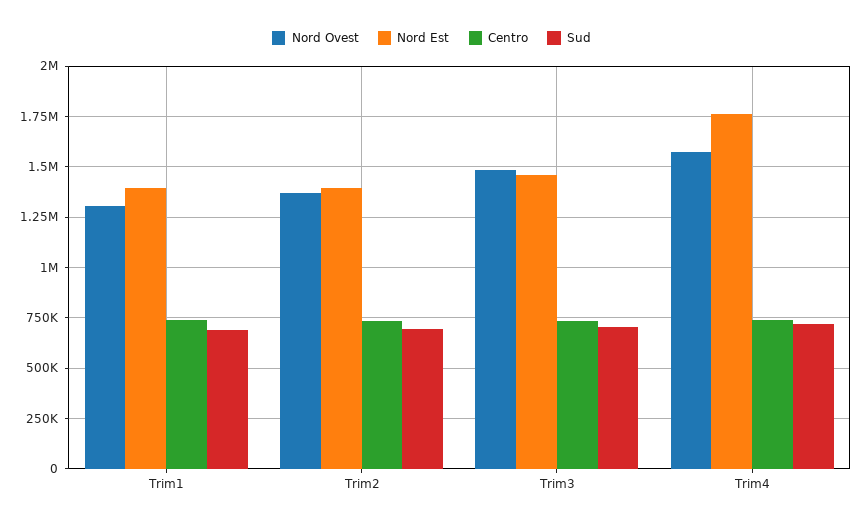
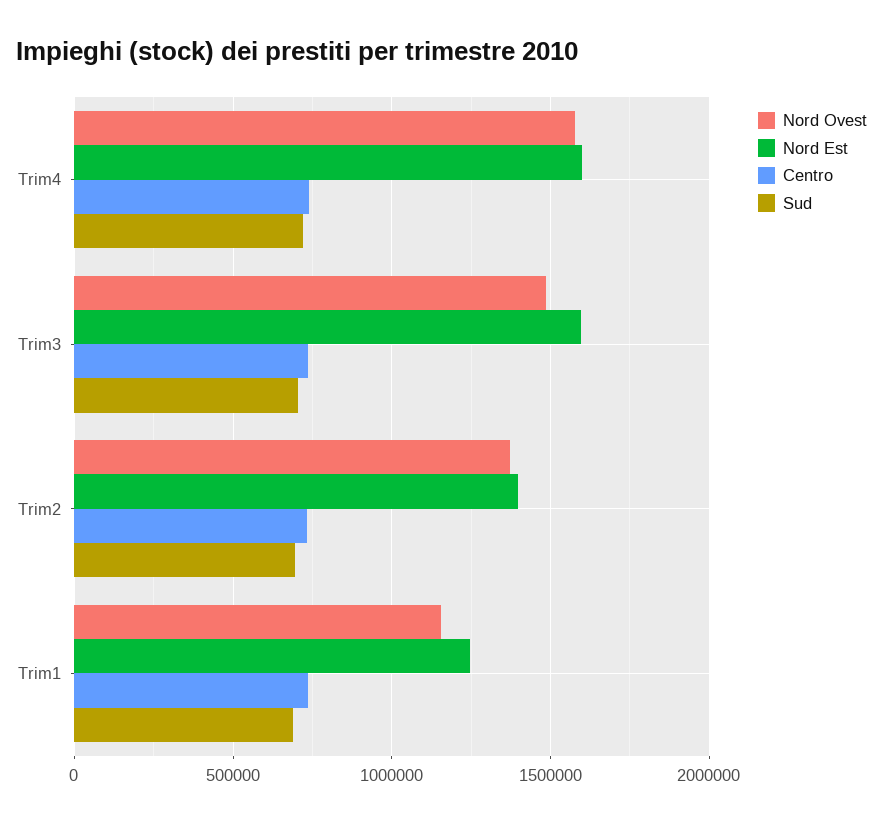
Nord Ovest, Trim1: 1300000 -> 1150000
Nord Est, Trim1: 1400000 -> 1250000
Nord Est, Trim3: 1450000 -> 1600000
Nord Est, Trim4: 1750000 -> 1600000

